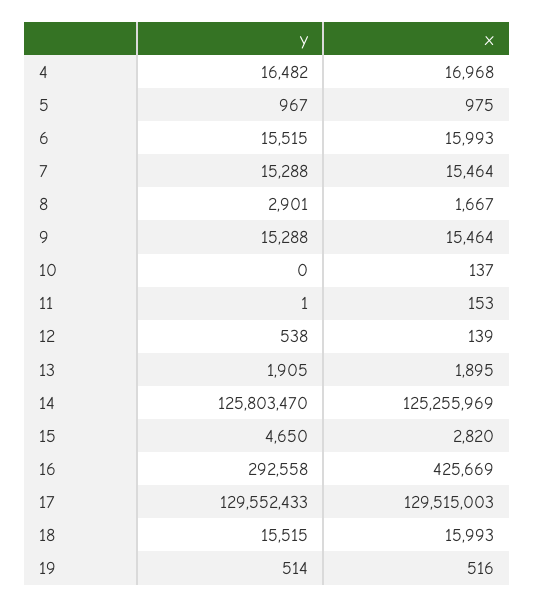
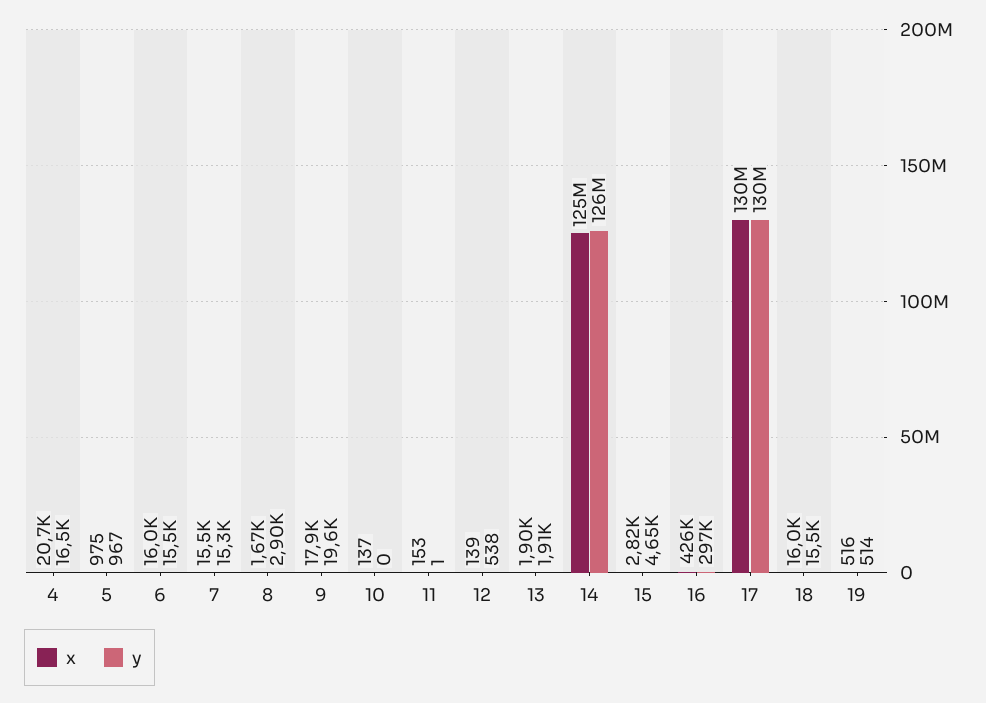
x, 4: 16968 -> 20700
y, 9: 15288 -> 19600
x, 9: 15464 -> 17900
y, 16: 292558 -> 297000

